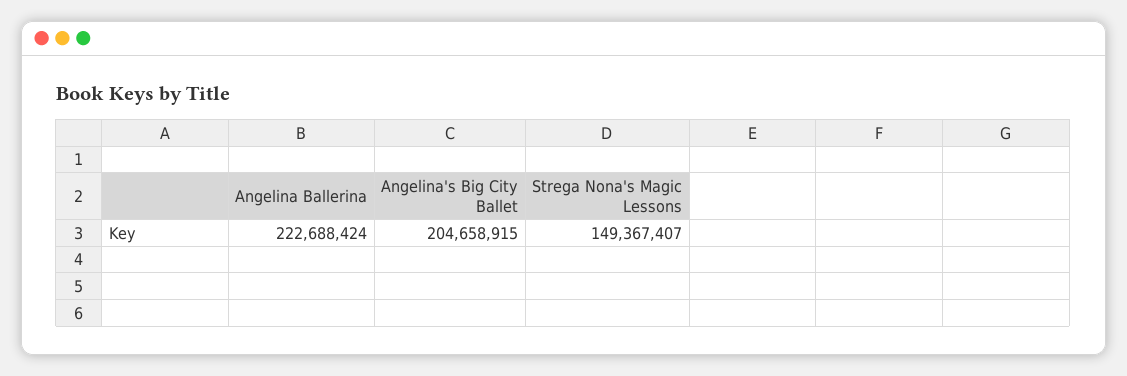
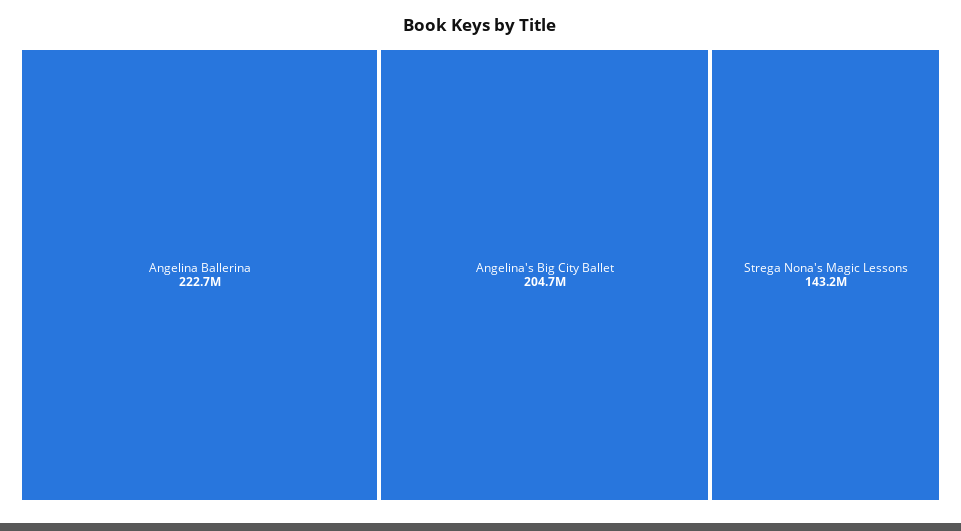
Strega Nona's Magic Lessons: 149367407 -> 143200000

